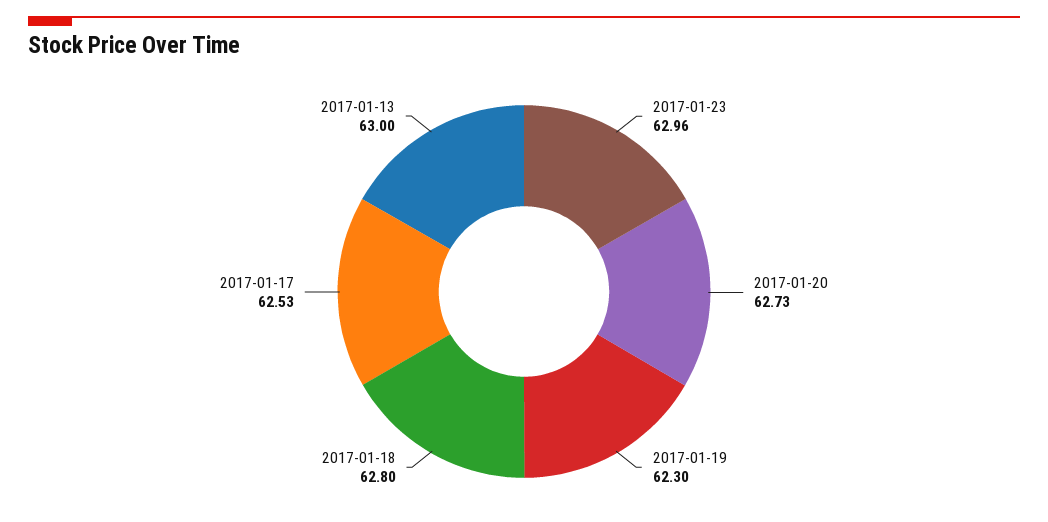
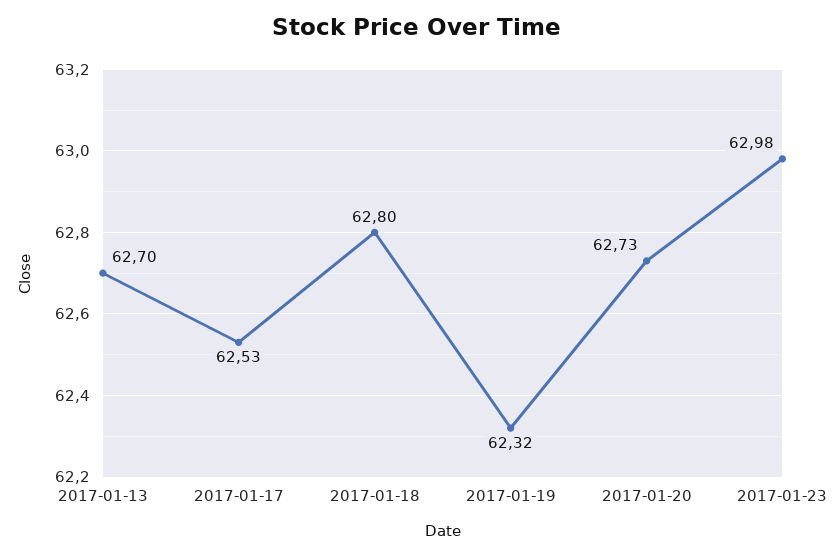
2017-01-23: 62.96 -> 62.98
2017-01-19: 62.3 -> 62.32
2017-01-13: 63 -> 62.7

